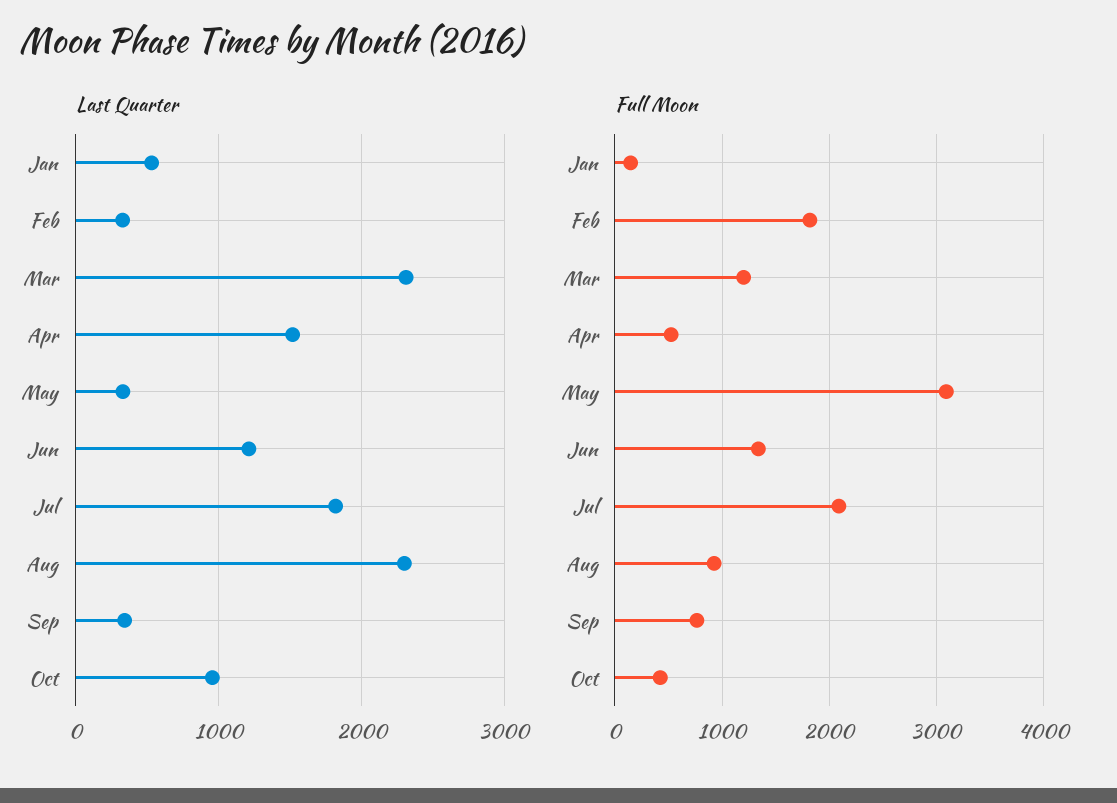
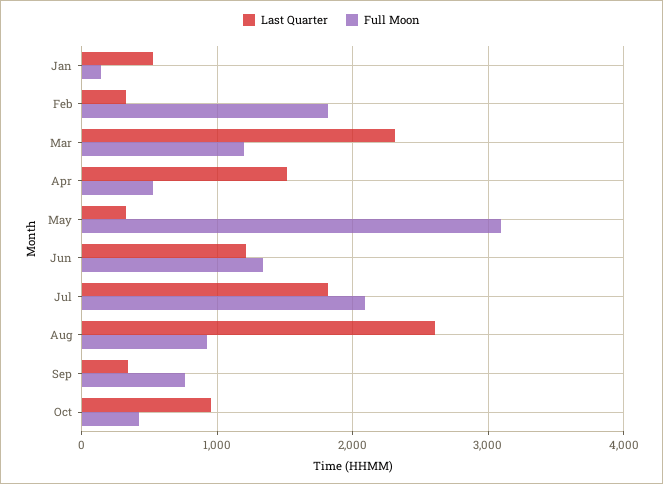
Last Quarter, Aug: 2300 -> 2600

